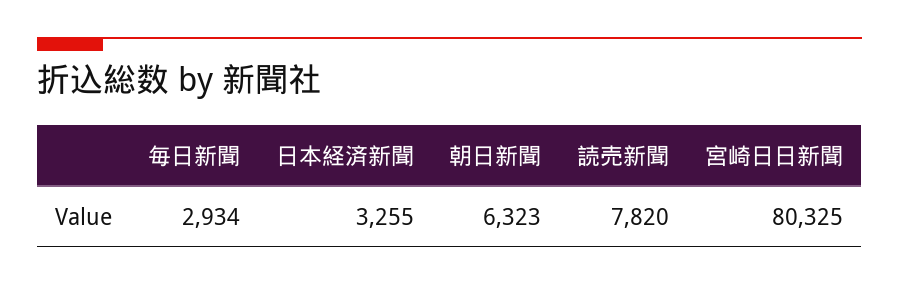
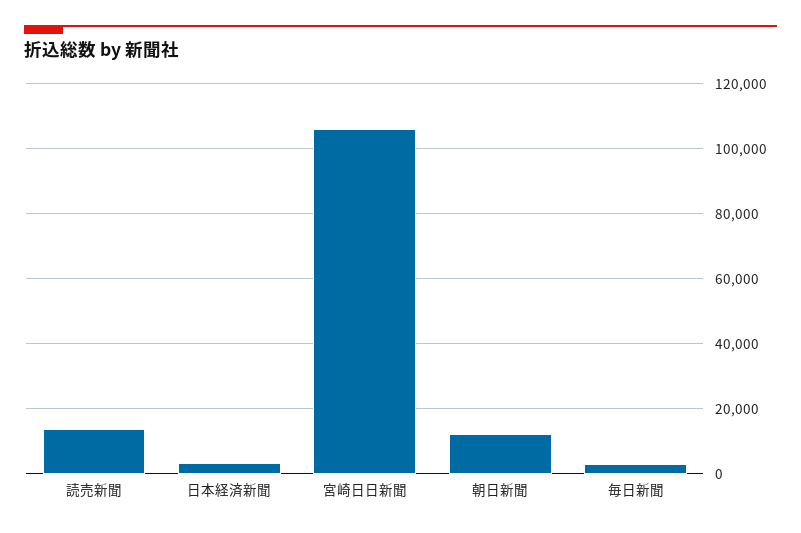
朝日新聞: 6323 -> 12000
読売新聞: 7820 -> 14000
宮崎日日新聞: 80325 -> 106000

